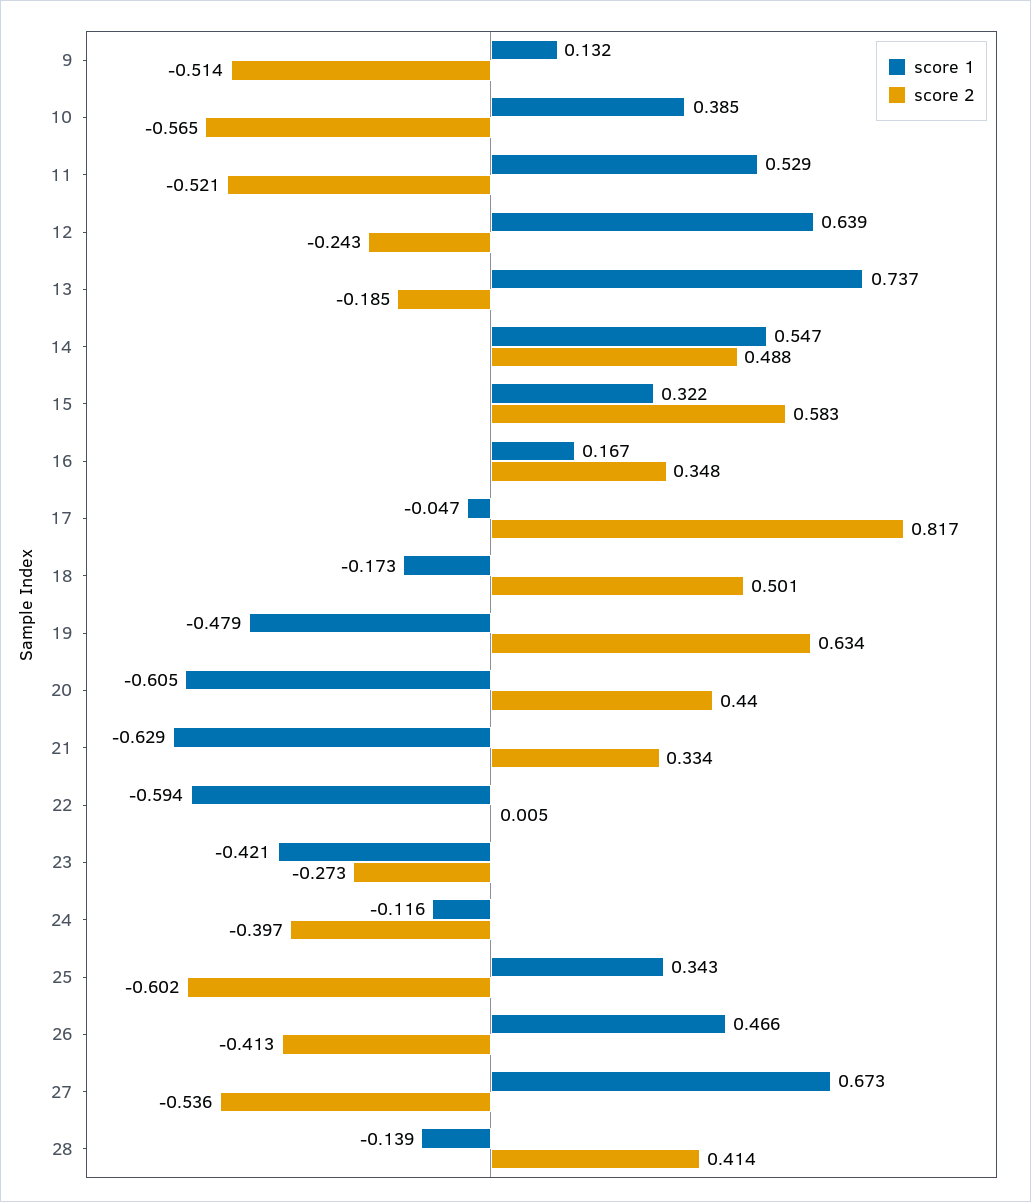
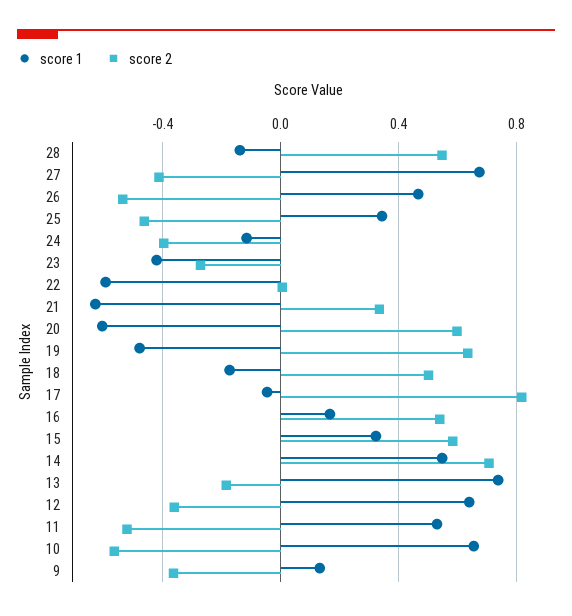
score 2, 9: -0.514 -> -0.35
score 1, 10: 0.385 -> 0.65
score 2, 12: -0.243 -> -0.35
score 2, 14: 0.488 -> 0.7
score 2, 16: 0.348 -> 0.55
score 2, 20: 0.44 -> 0.6
score 2, 25: -0.602 -> -0.45
score 2, 26: -0.413 -> -0.55
score 2, 27: -0.536 -> -0.4
score 2, 28: 0.414 -> 0.55

